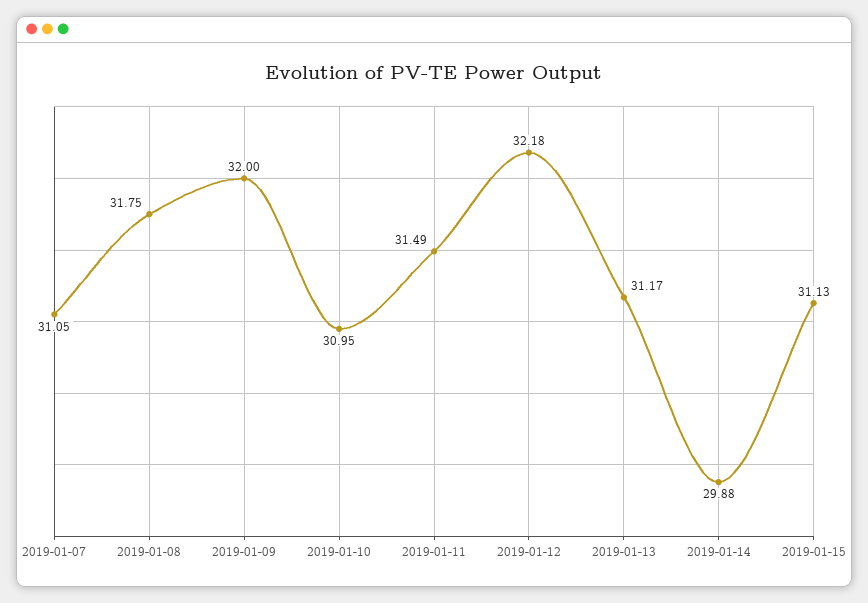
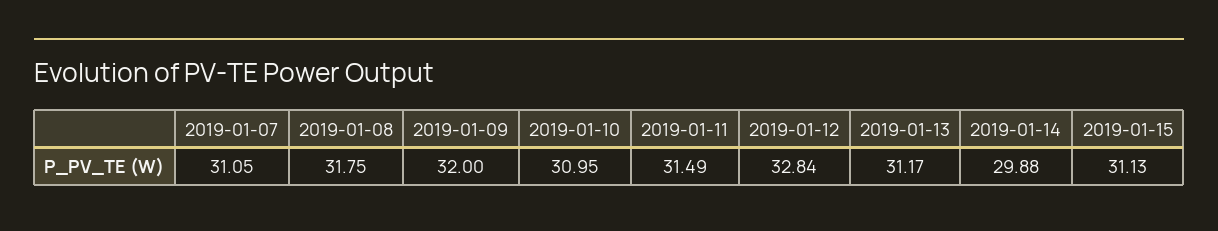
2019-01-12: 32.18 -> 32.84

